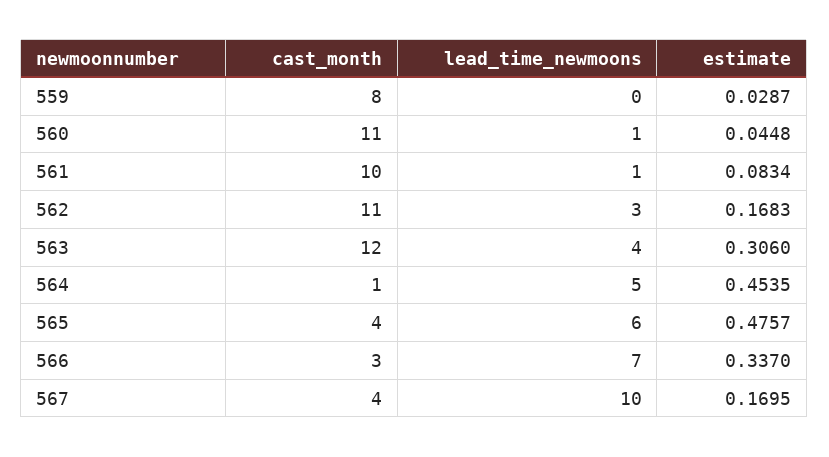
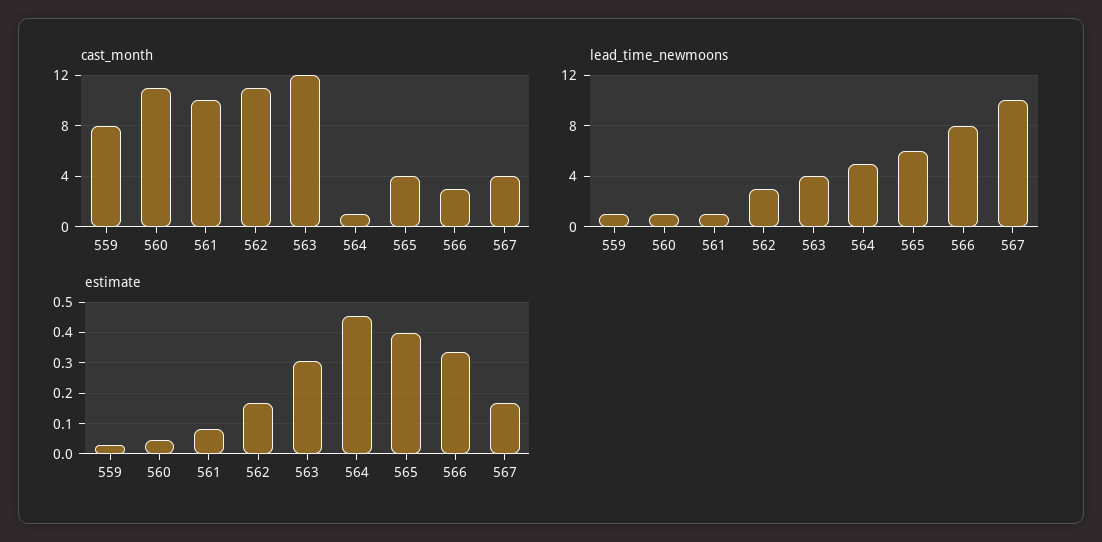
lead_time_newmoons, 559: 0 -> 1
estimate, 565: 0.4757 -> 0.4
lead_time_newmoons, 566: 7 -> 8

